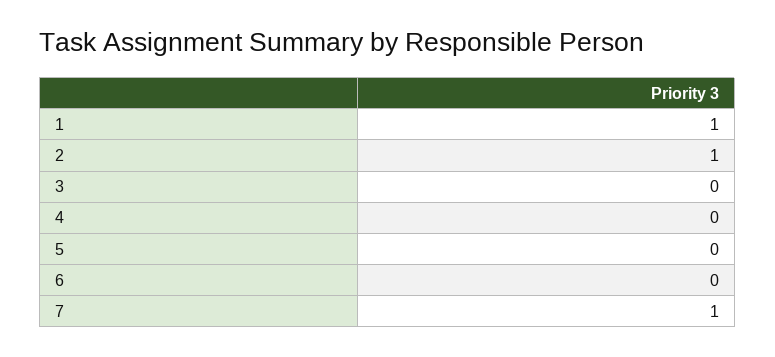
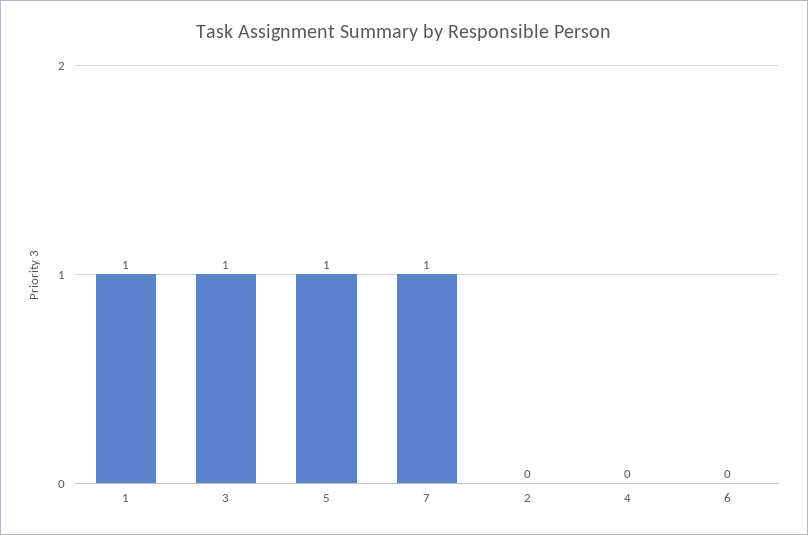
2: 1 -> 0
3: 0 -> 1
5: 0 -> 1

